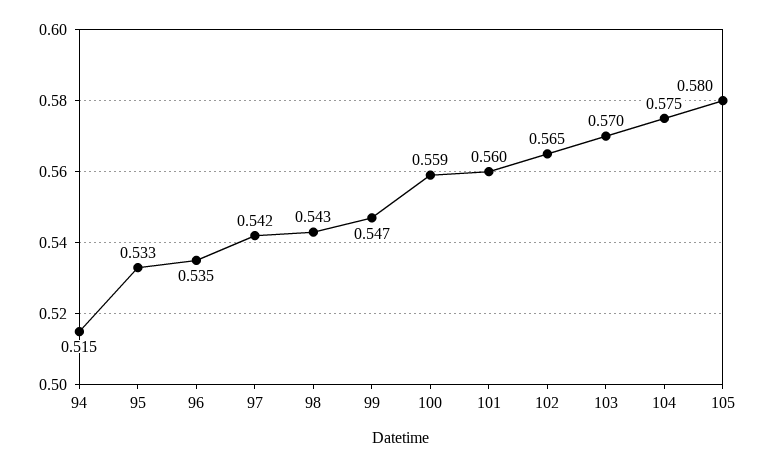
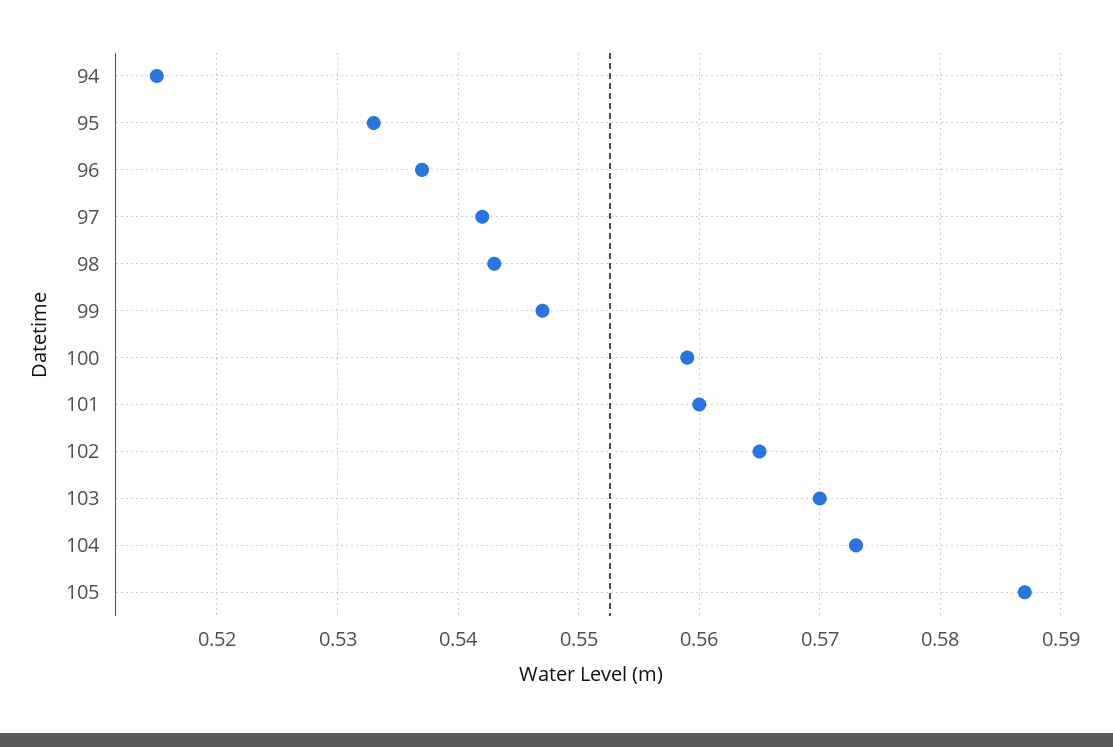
96: 0.535 -> 0.537
104: 0.575 -> 0.573
105: 0.58 -> 0.587

